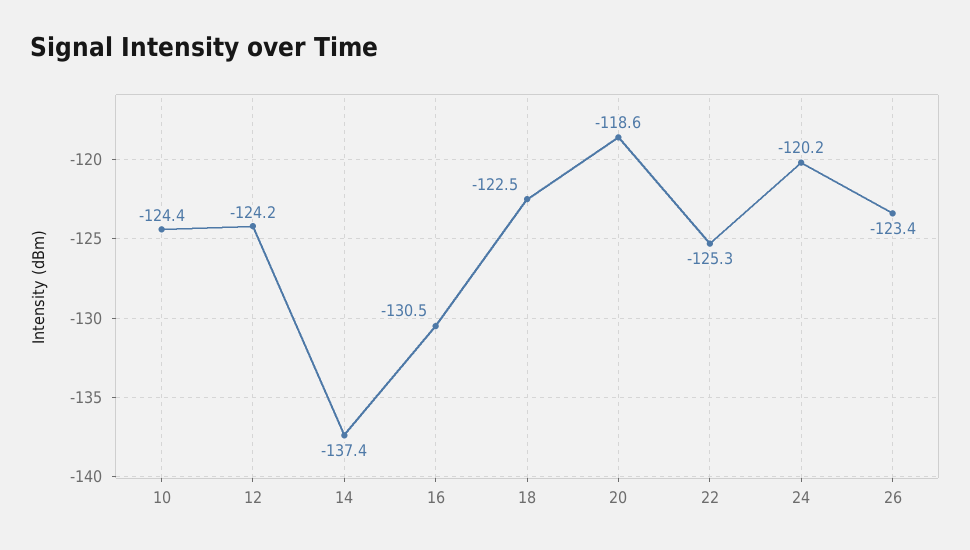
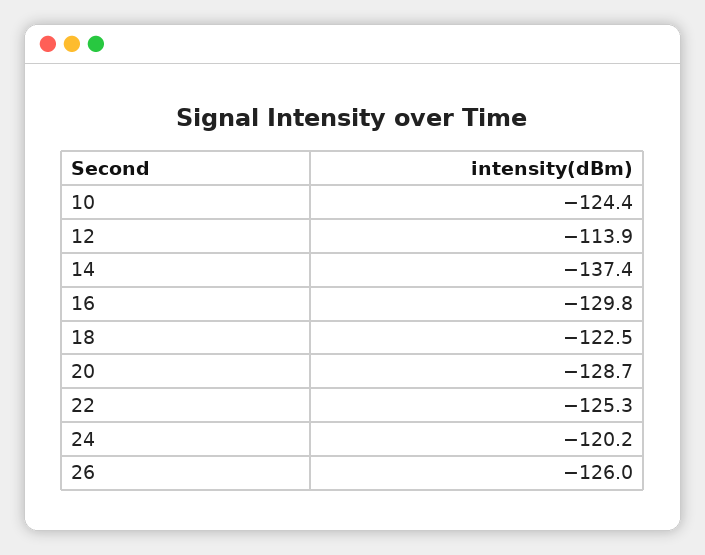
12: -124.2 -> -113.9
16: -130.5 -> -129.8
20: -118.6 -> -128.7
26: -123.4 -> -126

